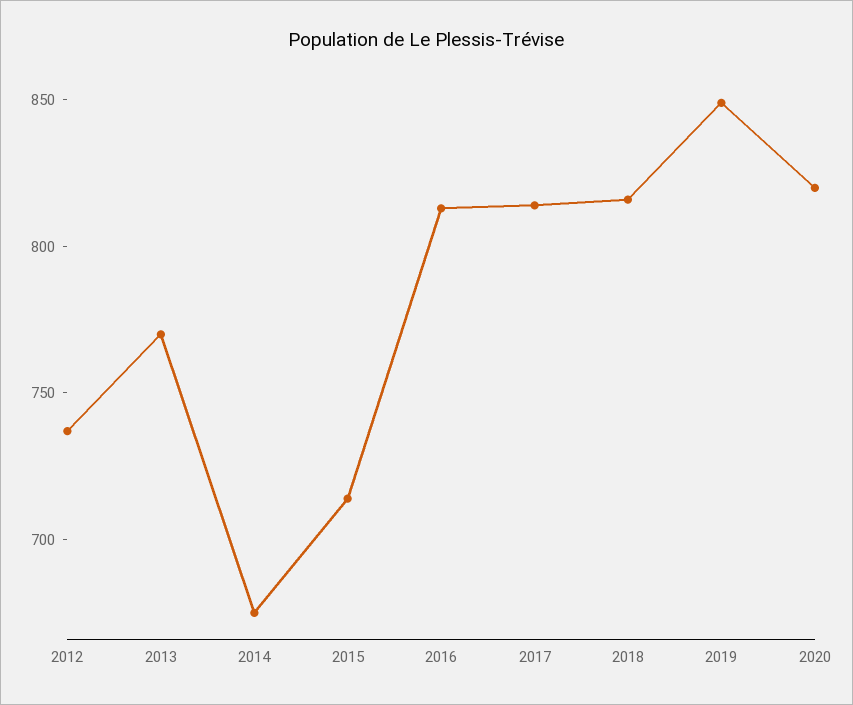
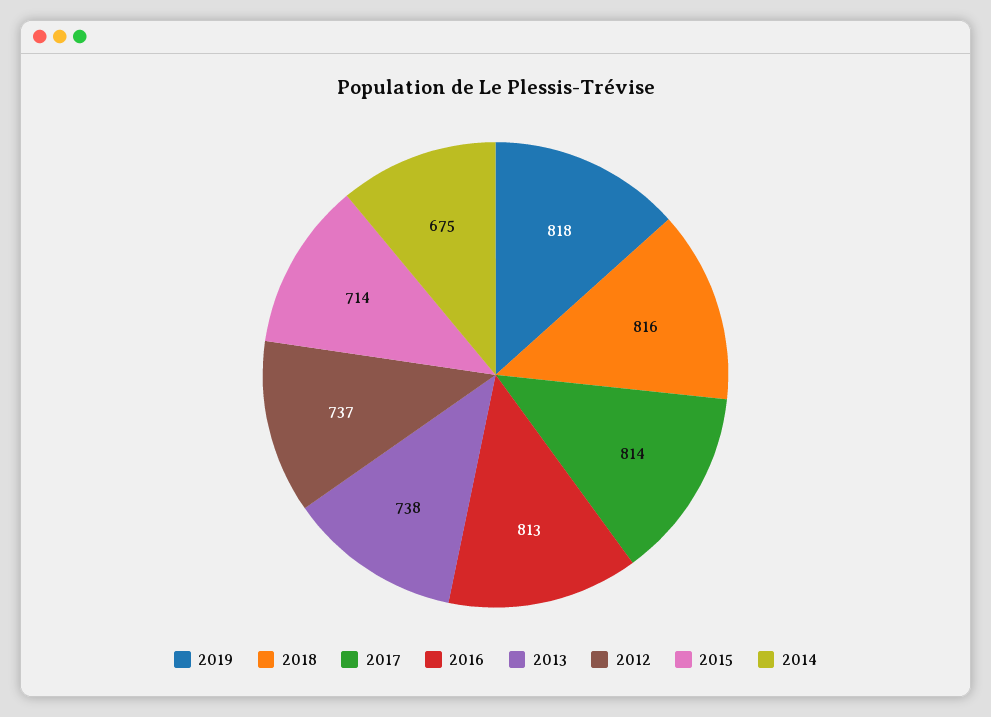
2013: 770 -> 738
2019: 850 -> 818
2020: 820 -> none

